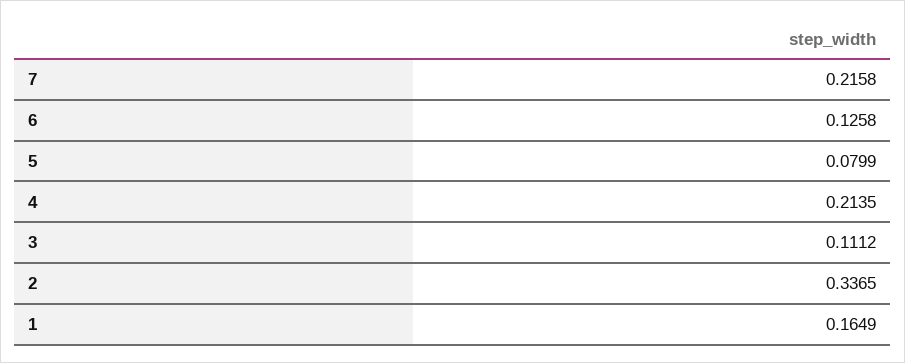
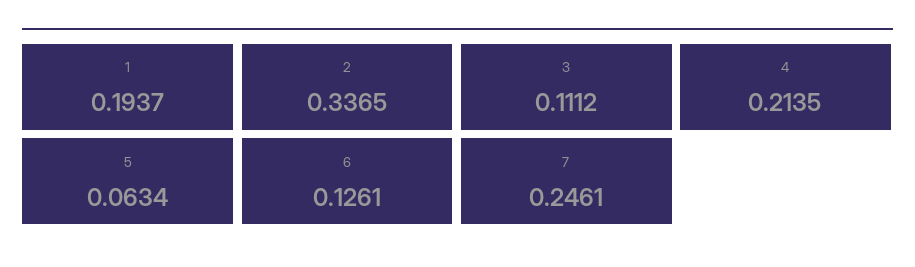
7: 0.2158 -> 0.2461
6: 0.1258 -> 0.1261
5: 0.0799 -> 0.0634
1: 0.1649 -> 0.1937

